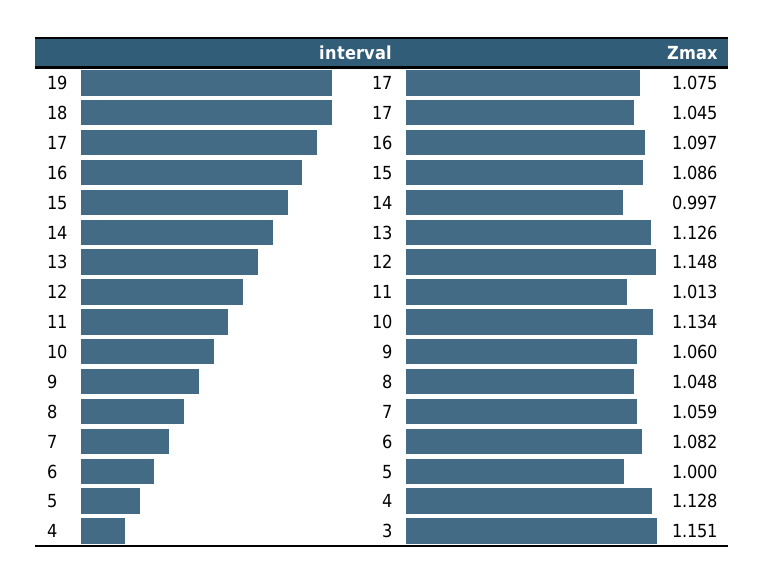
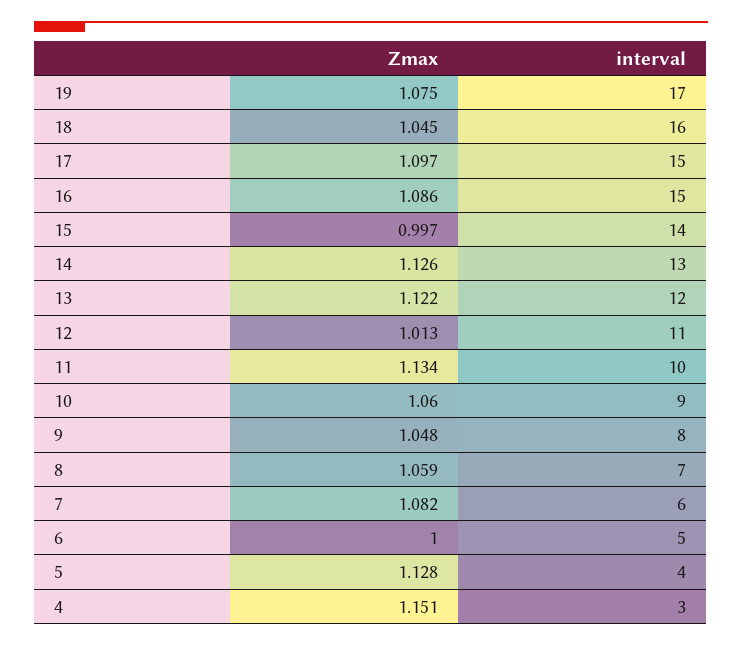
interval, 18: 17 -> 16
interval, 17: 16 -> 15
Zmax, 13: 1.148 -> 1.122

